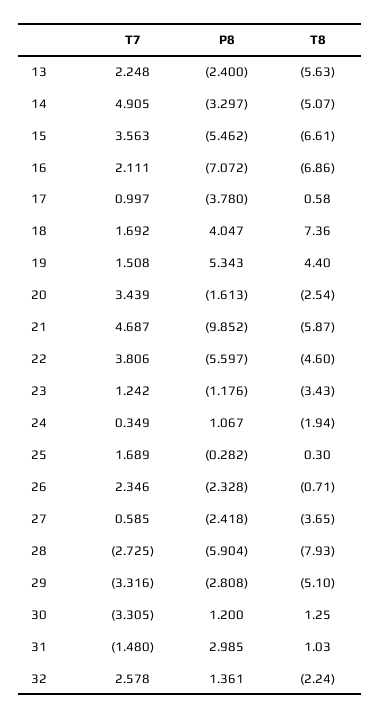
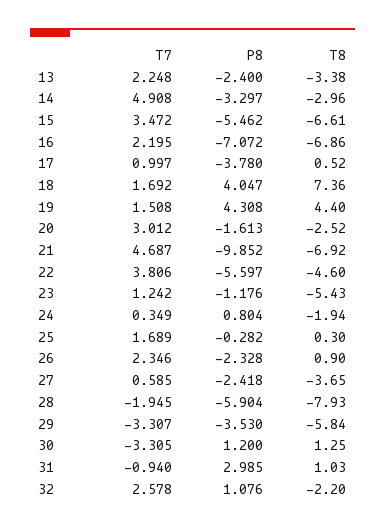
T8, 13: -5.63 -> -3.38
T7, 14: 4.905 -> 4.908
T8, 14: -5.07 -> -2.96
T7, 15: 3.563 -> 3.472
T7, 16: 2.111 -> 2.195
T8, 17: 0.58 -> 0.52
P8, 19: 5.343 -> 4.308
T7, 20: 3.439 -> 3.012
T8, 20: -2.54 -> -2.52
T8, 21: -5.87 -> -6.92
T8, 23: -3.43 -> -5.43
P8, 24: 1.067 -> 0.804
T8, 26: -0.71 -> 0.9
T7, 28: -2.725 -> -1.945
T7, 29: -3.316 -> -3.307
P8, 29: -2.808 -> -3.53
T8, 29: -5.1 -> -5.84
T7, 31: -1.48 -> -0.94
P8, 32: 1.361 -> 1.076
T8, 32: -2.24 -> -2.2

